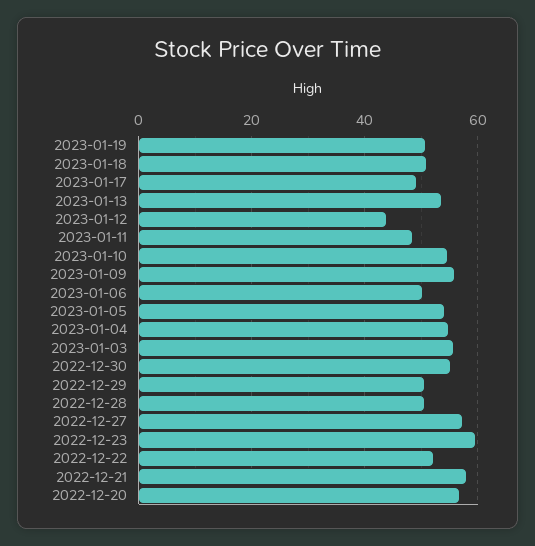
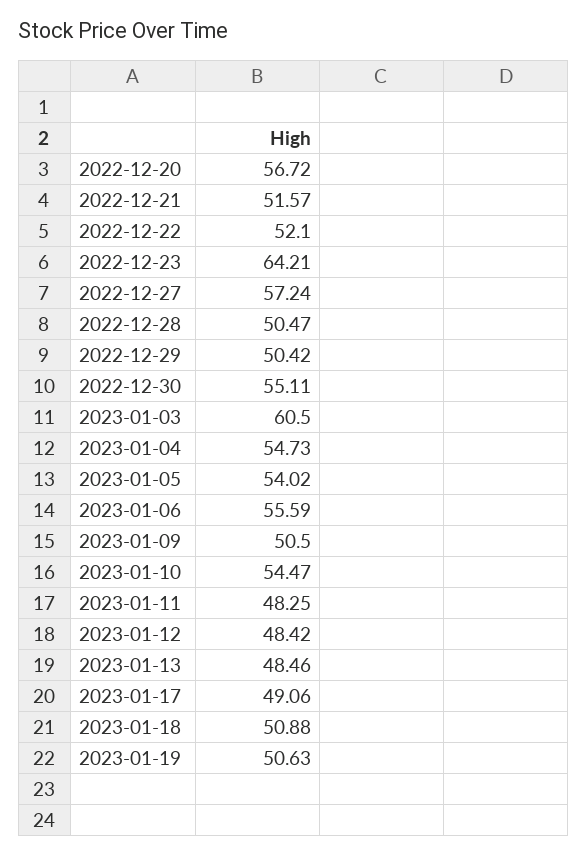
2023-01-13: 54 -> 48.46
2023-01-12: 44 -> 48.42
2023-01-09: 56 -> 50.5
2023-01-06: 50 -> 55.59
2023-01-03: 56 -> 60.5
2022-12-23: 60 -> 64.21
2022-12-21: 58 -> 51.57

